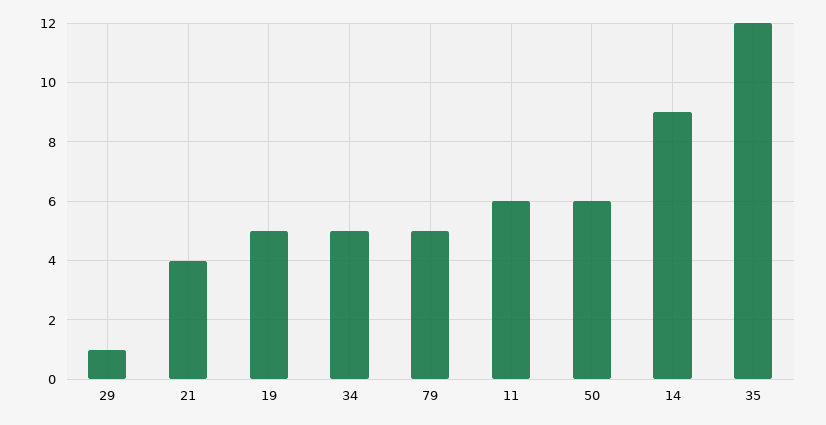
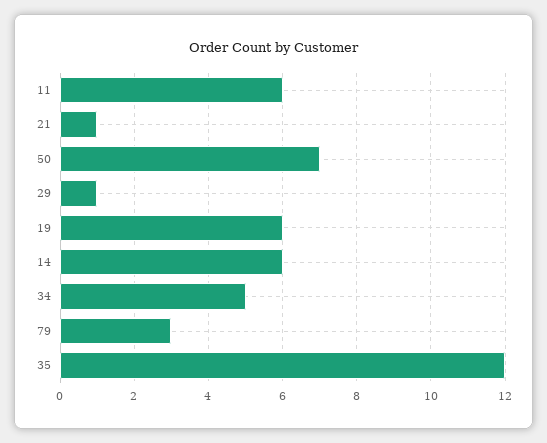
21: 4 -> 1
19: 5 -> 6
79: 5 -> 3
50: 6 -> 7
14: 9 -> 6

